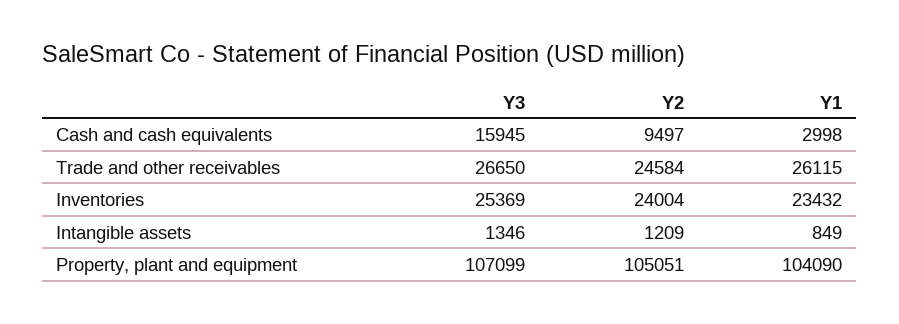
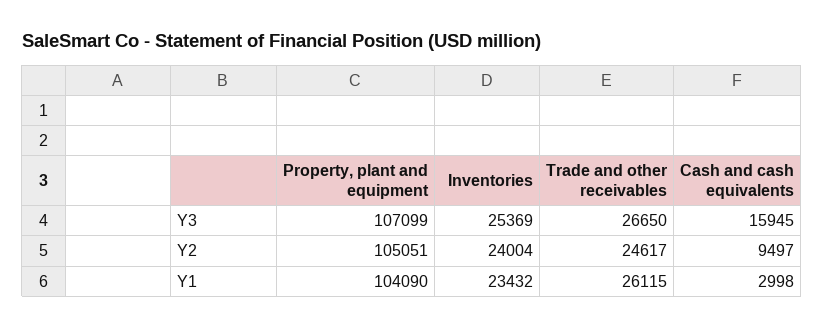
Y2, Trade and other receivables: 24584 -> 24617
Y3, Intangible assets: 1346 -> none
Y2, Intangible assets: 1209 -> none
Y1, Intangible assets: 849 -> none

